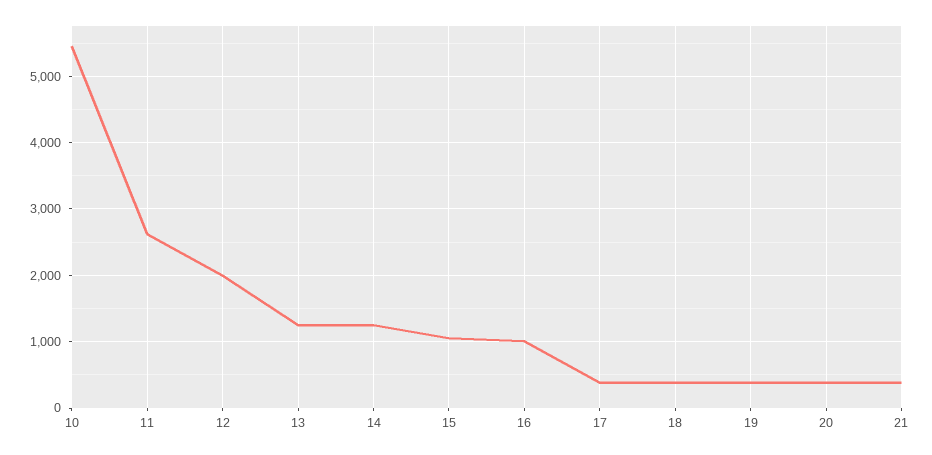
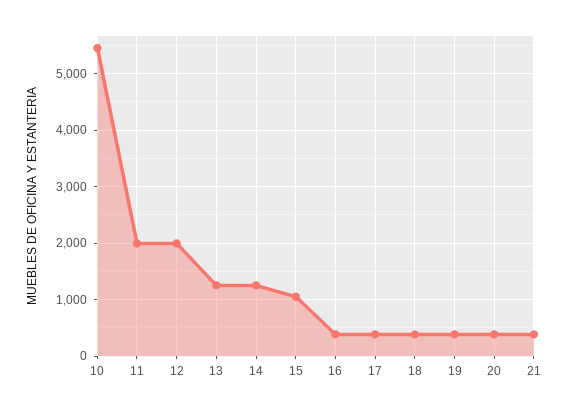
11: 2600 -> 2000
16: 1000 -> 400

